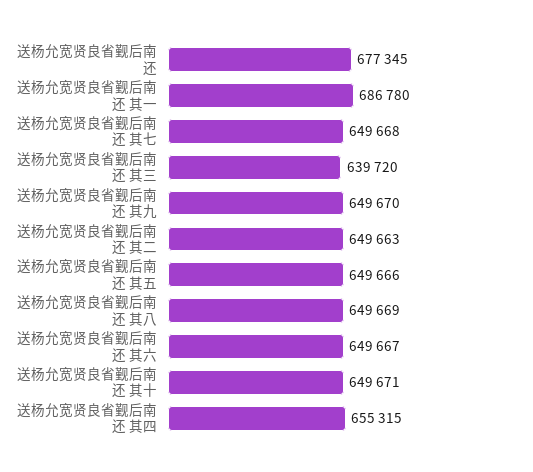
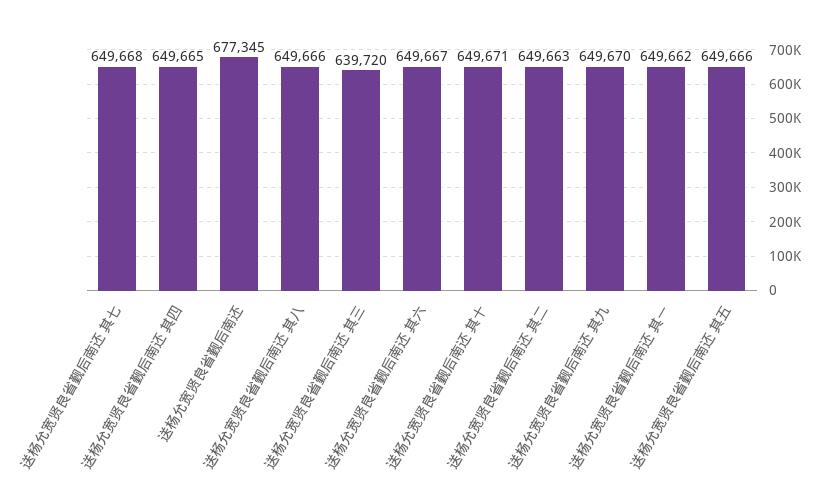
送杨允宽贤良省觐后南还 其一: 686780 -> 649662
送杨允宽贤良省觐后南还 其八: 649669 -> 649666
送杨允宽贤良省觐后南还 其四: 655315 -> 649665

